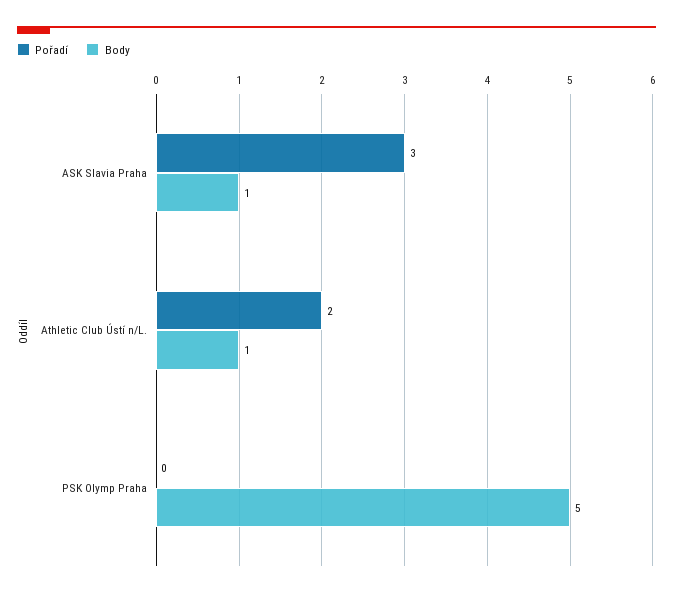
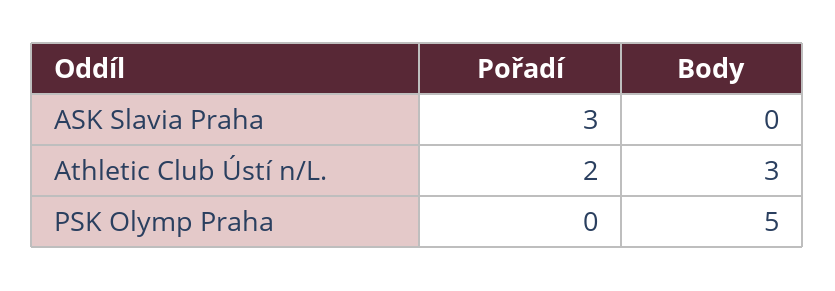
Body, ASK Slavia Praha: 1 -> 0
Body, Athletic Club Ústí n/L.: 1 -> 3

